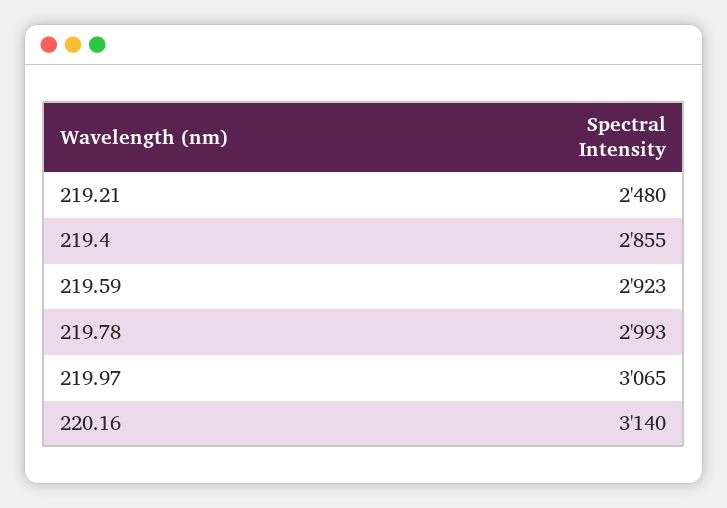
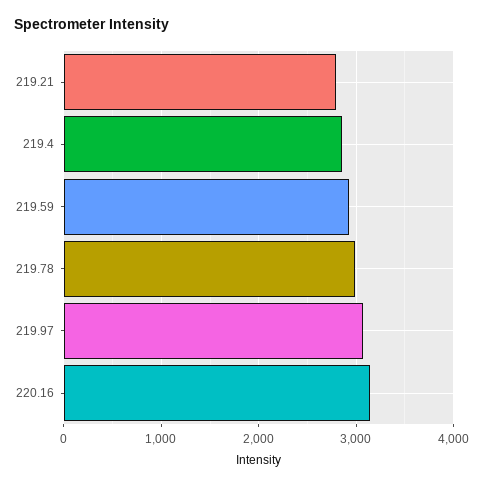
219.21: 2480 -> 2800

